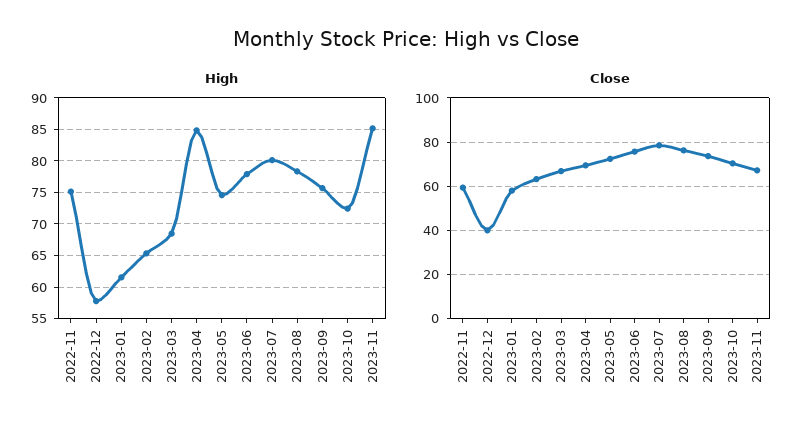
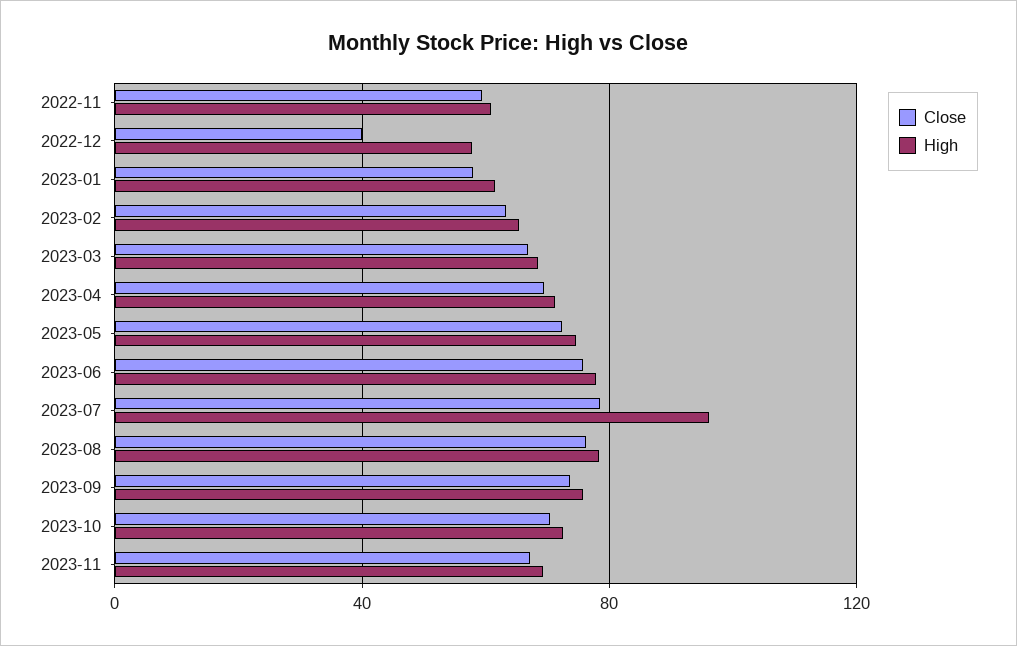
High, 2022-11: 75 -> 60
High, 2023-04: 85 -> 70
High, 2023-07: 80 -> 95
High, 2023-11: 85 -> 70

